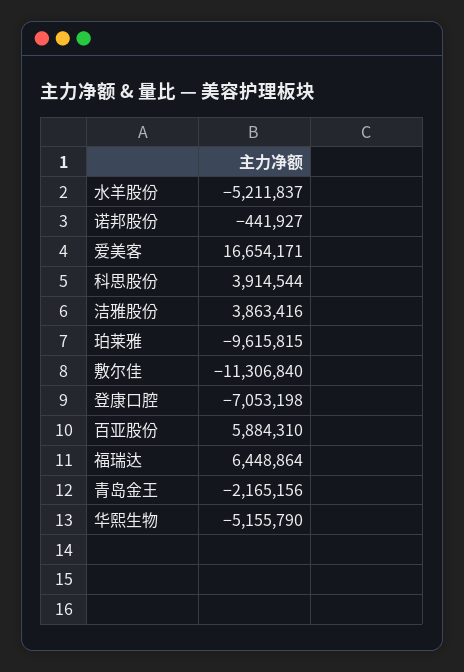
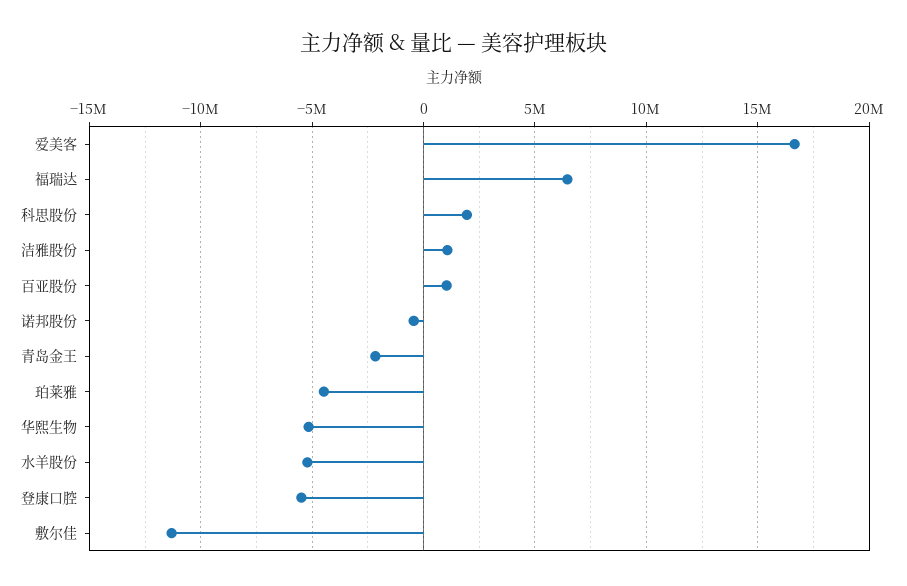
科思股份: 3914544 -> 2000000
洁雅股份: 3863416 -> 1000000
珀莱雅: -9615815 -> -4500000
登康口腔: -7053198 -> -5500000
百亚股份: 5884310 -> 1000000

